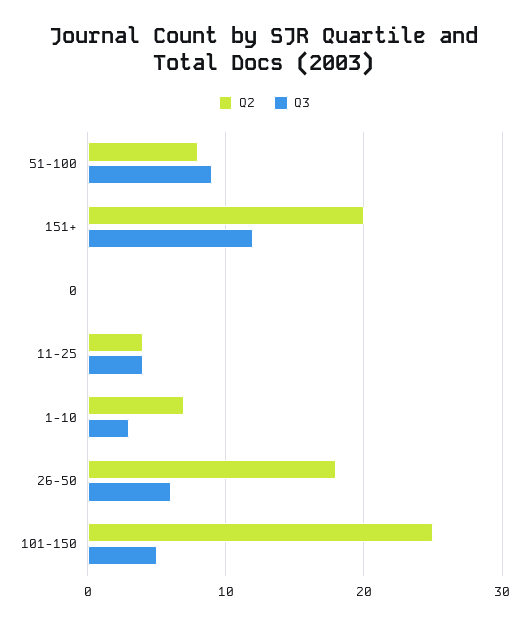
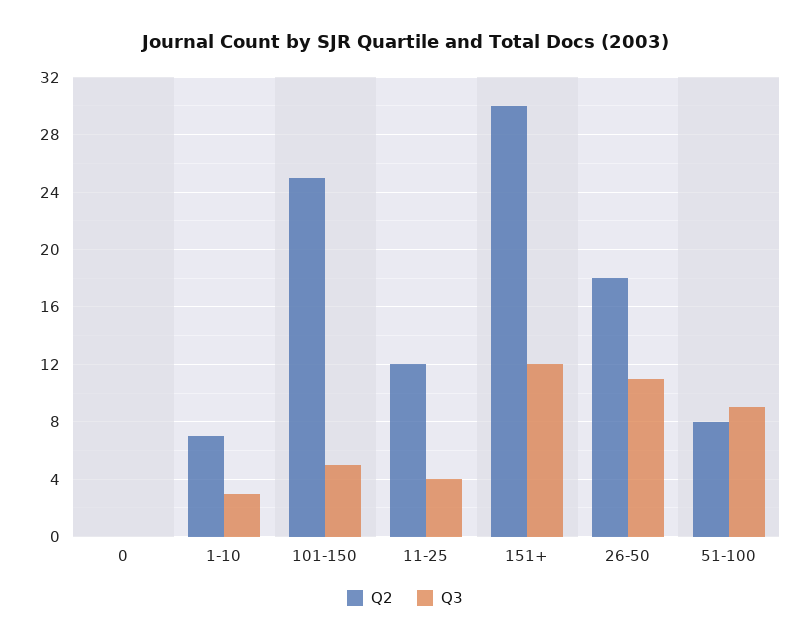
Q2, 151+: 20 -> 30
Q2, 11-25: 4 -> 12
Q3, 26-50: 6 -> 11

